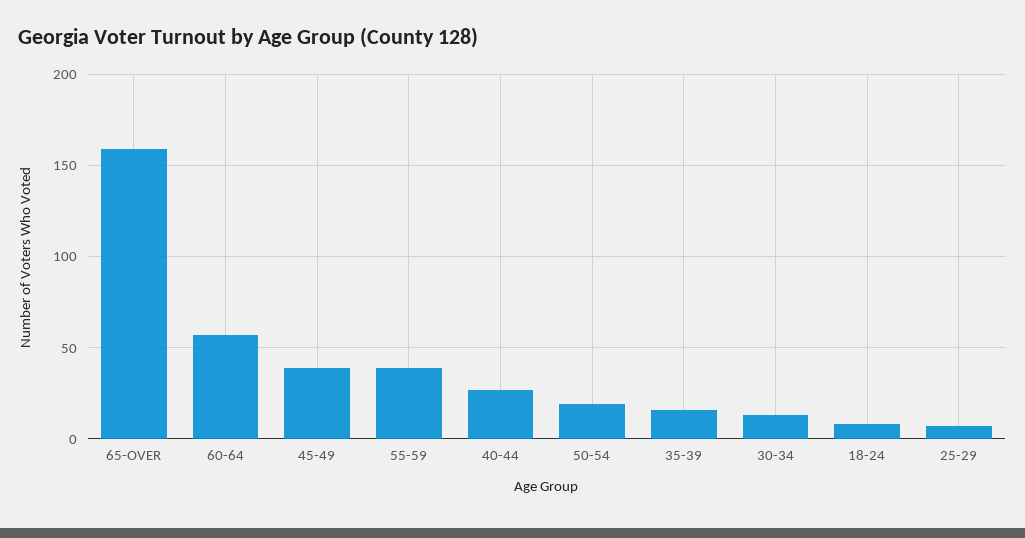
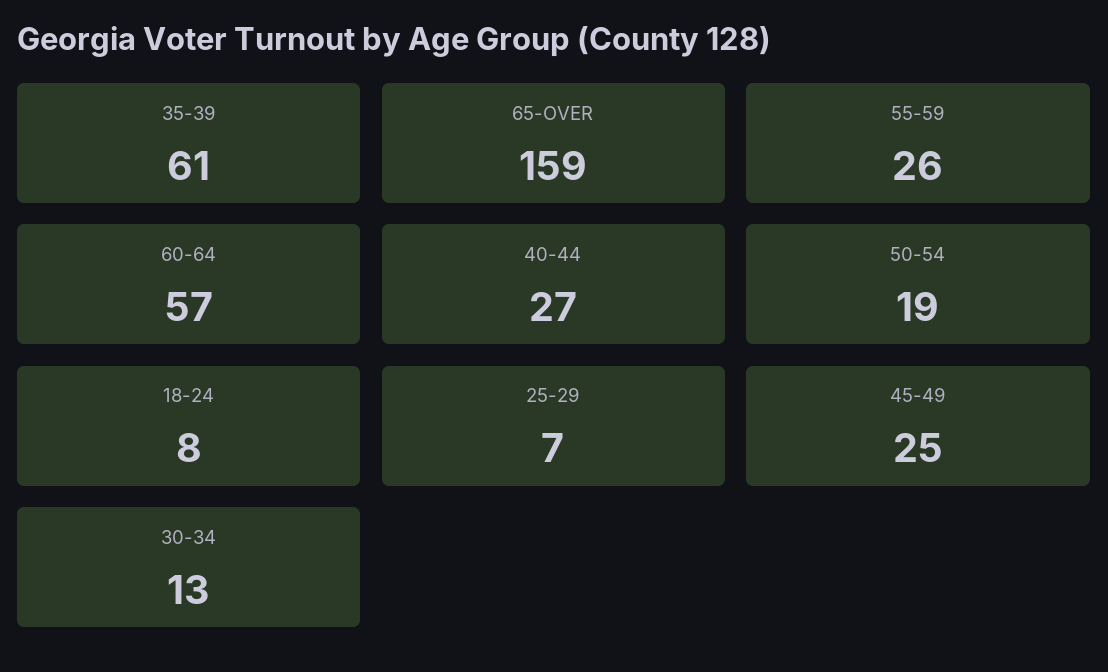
45-49: 40 -> 25
55-59: 40 -> 26
35-39: 15 -> 61

